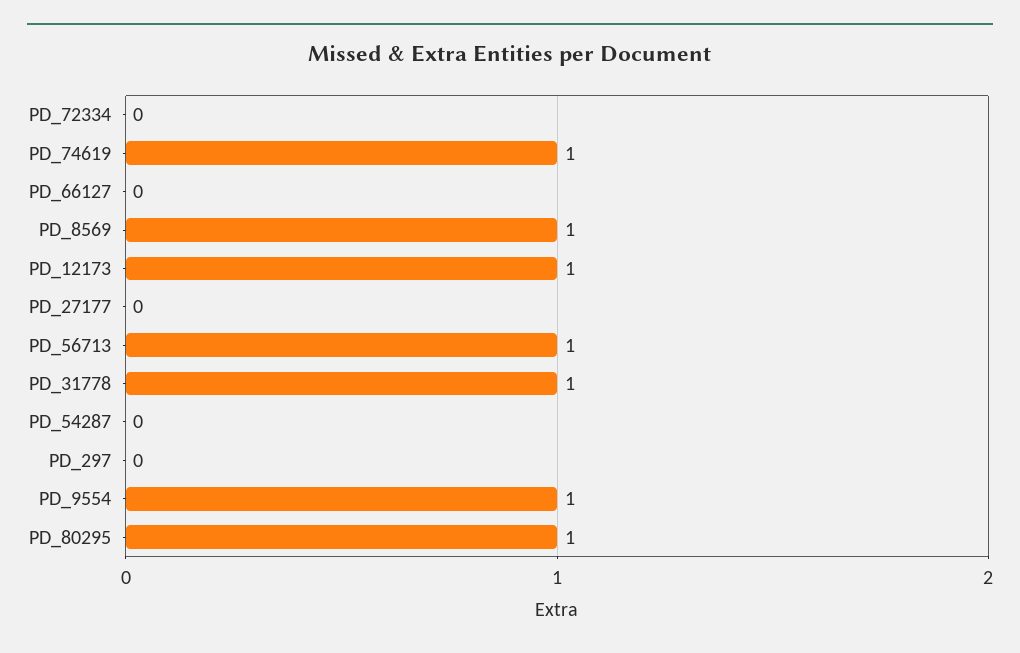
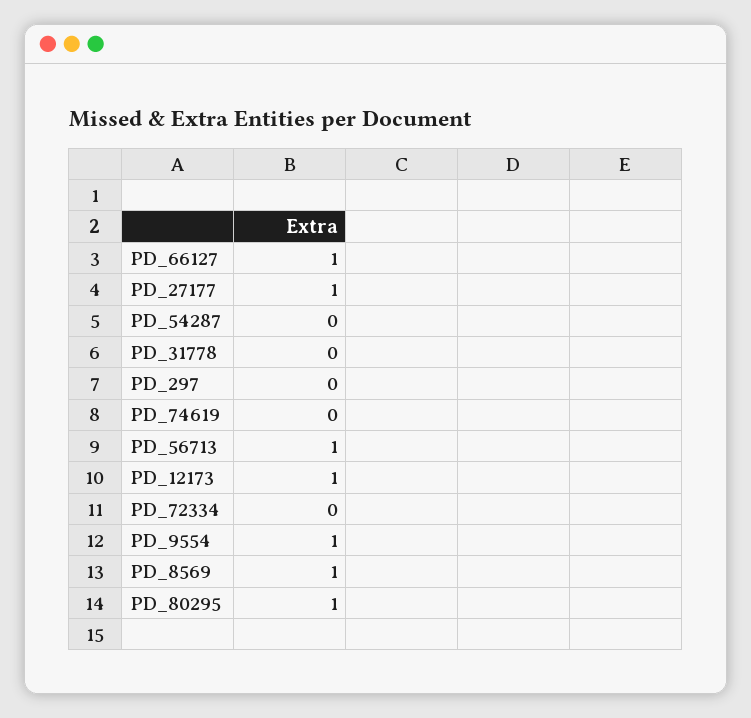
PD_74619: 1 -> 0
PD_66127: 0 -> 1
PD_27177: 0 -> 1
PD_31778: 1 -> 0

